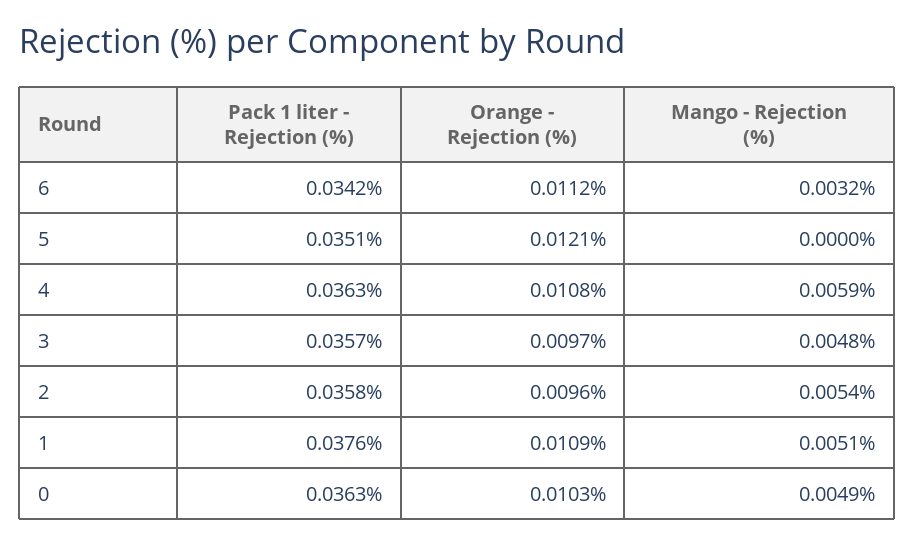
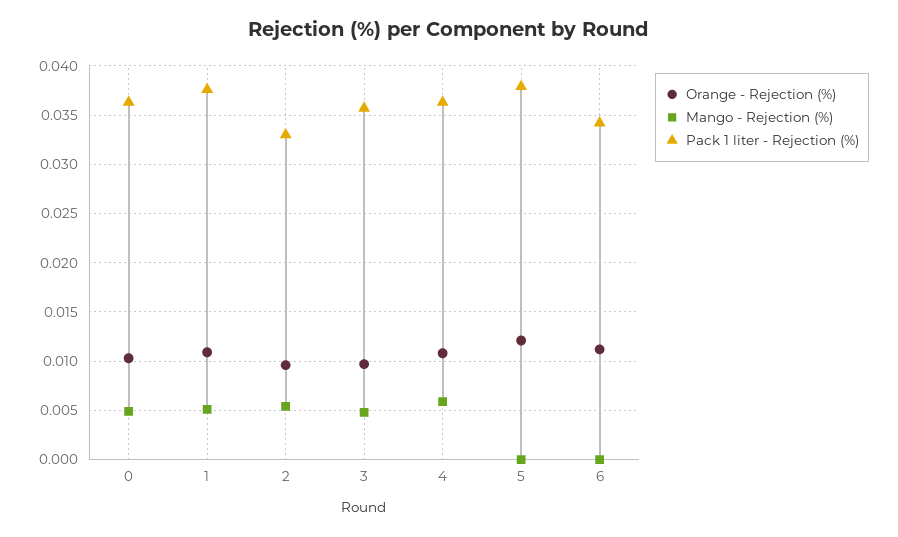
Mango - Rejection (%), 6: 0.0032 -> 0
Pack 1 liter - Rejection (%), 5: 0.0351 -> 0.038
Pack 1 liter - Rejection (%), 2: 0.0358 -> 0.033

